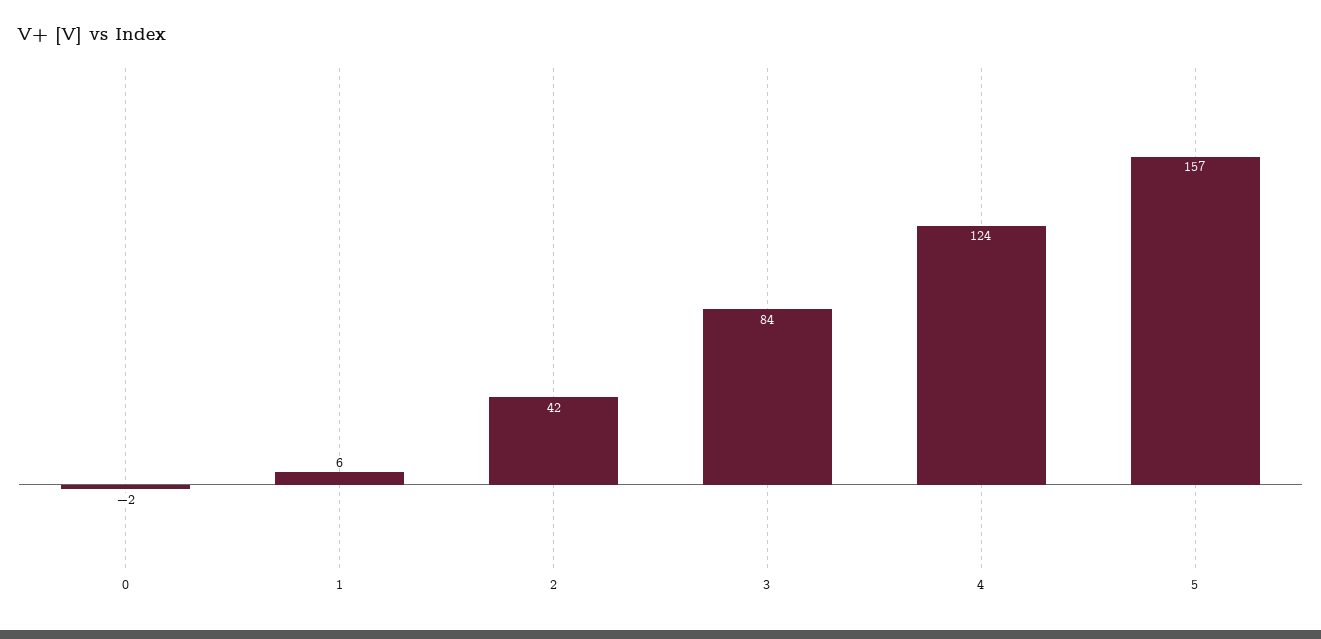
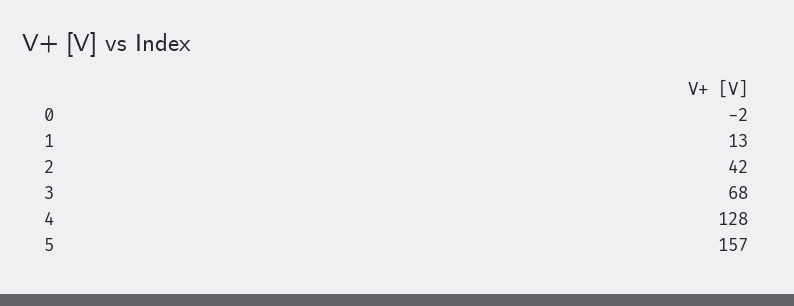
1: 6 -> 13
3: 84 -> 68
4: 124 -> 128

